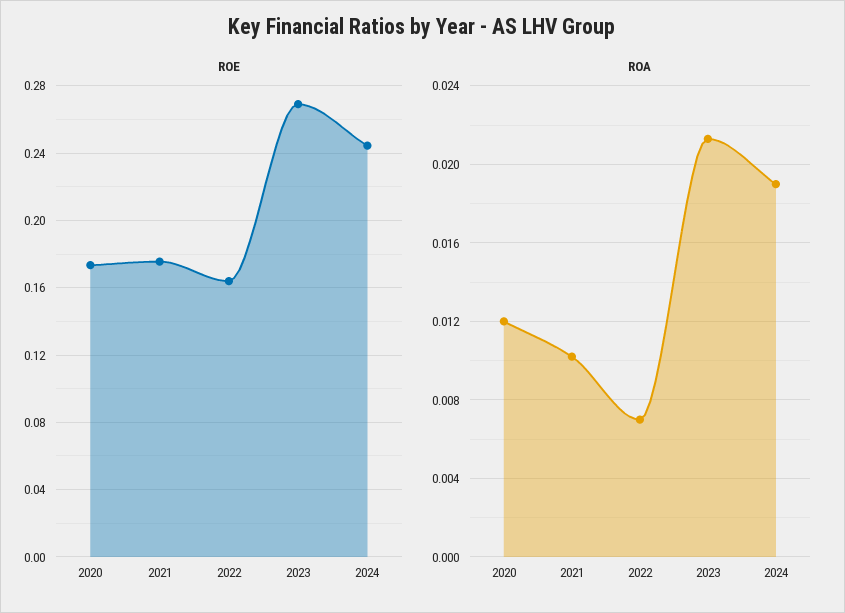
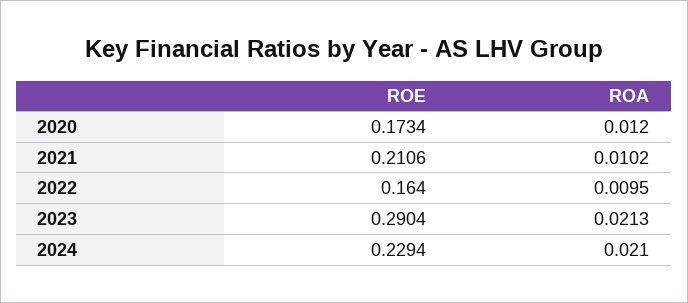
ROE, 2021: 0.175 -> 0.2106
ROE, 2023: 0.27 -> 0.2904
ROE, 2024: 0.245 -> 0.2294
ROA, 2022: 0.007 -> 0.0095
ROA, 2024: 0.019 -> 0.021

